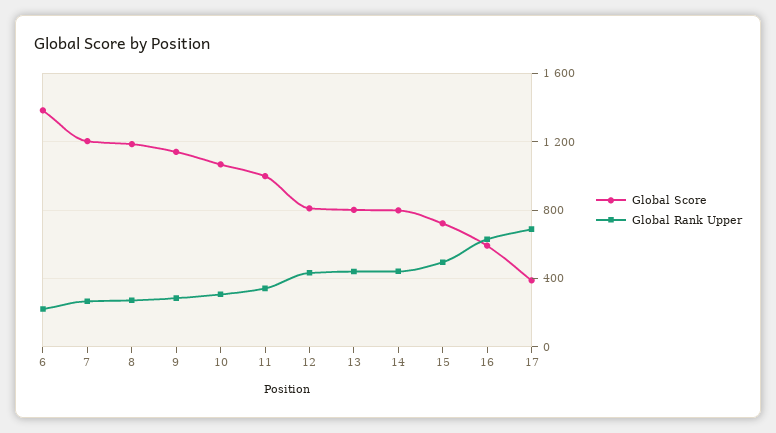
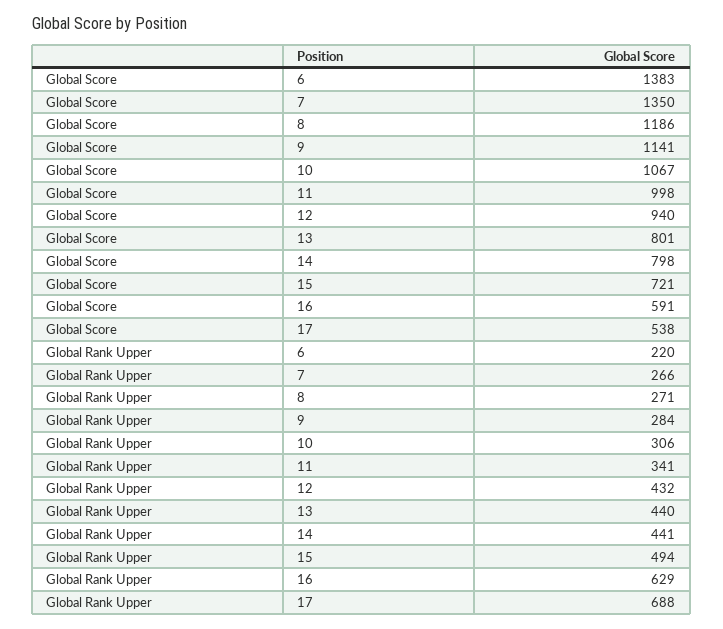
Global Score, 7: 1200 -> 1350
Global Score, 12: 800 -> 940
Global Score, 17: 400 -> 538

